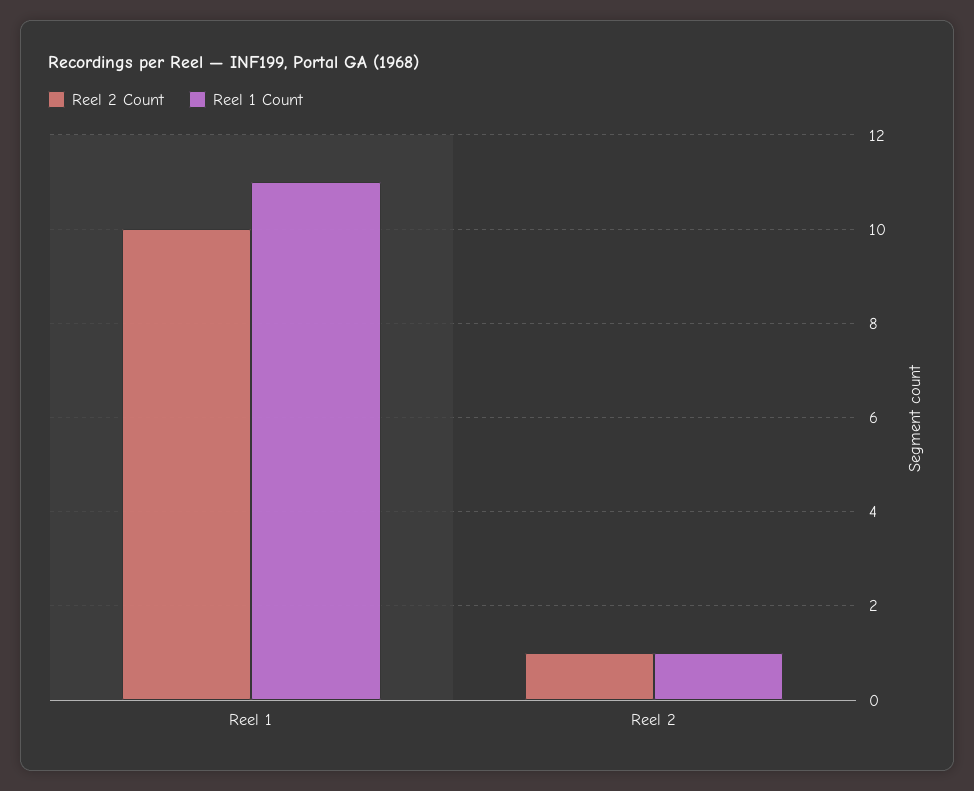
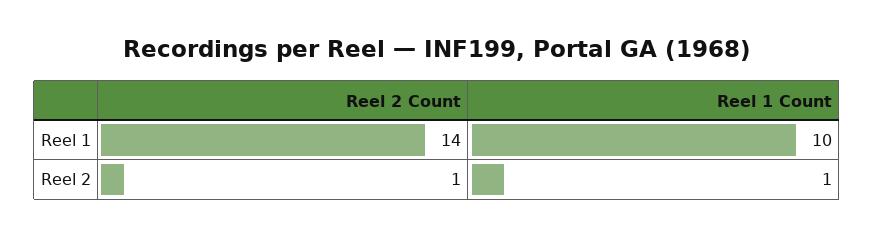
Reel 2 Count, Reel 1: 10 -> 14
Reel 1 Count, Reel 1: 11 -> 10

